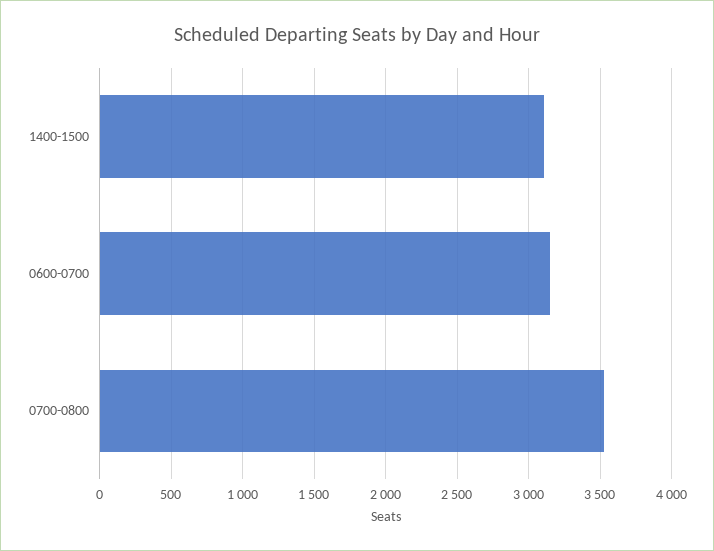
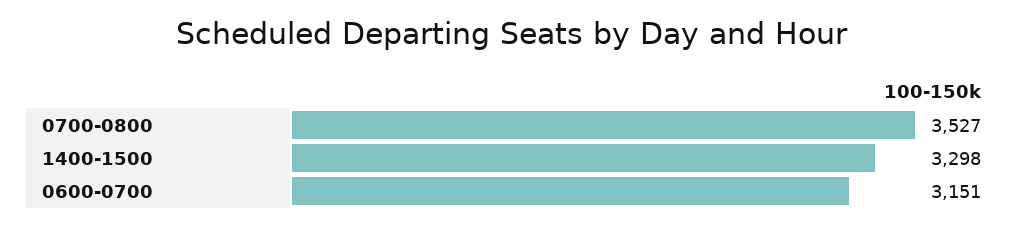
1400-1500: 3100 -> 3298

